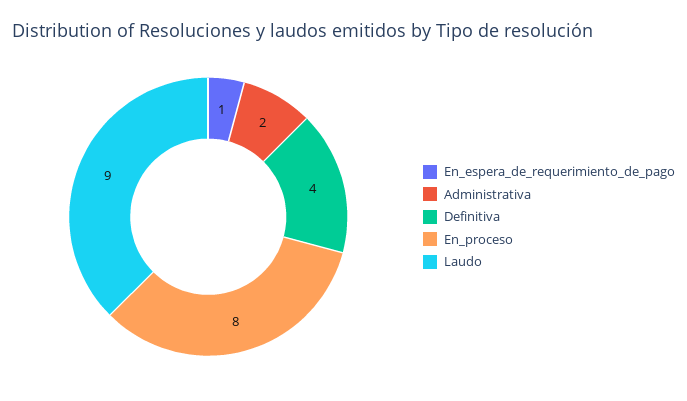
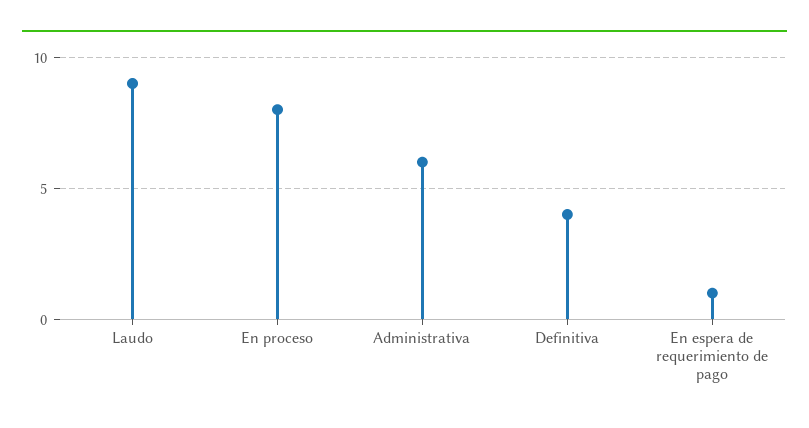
Administrativa: 2 -> 6

